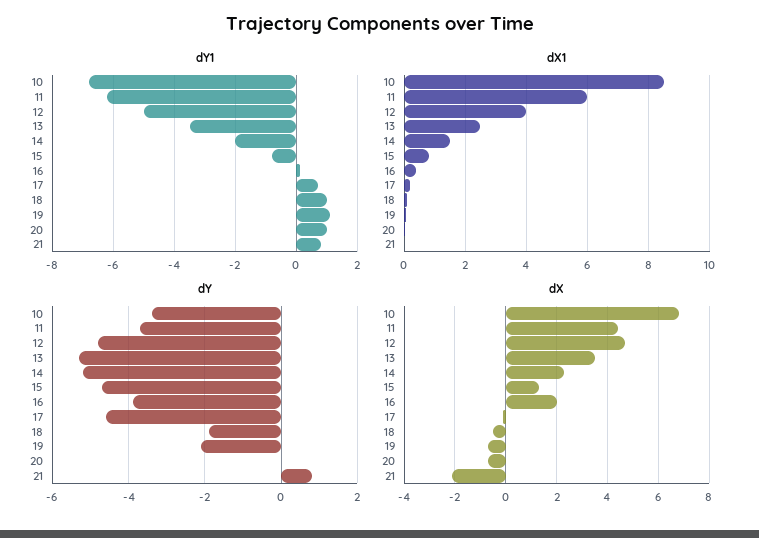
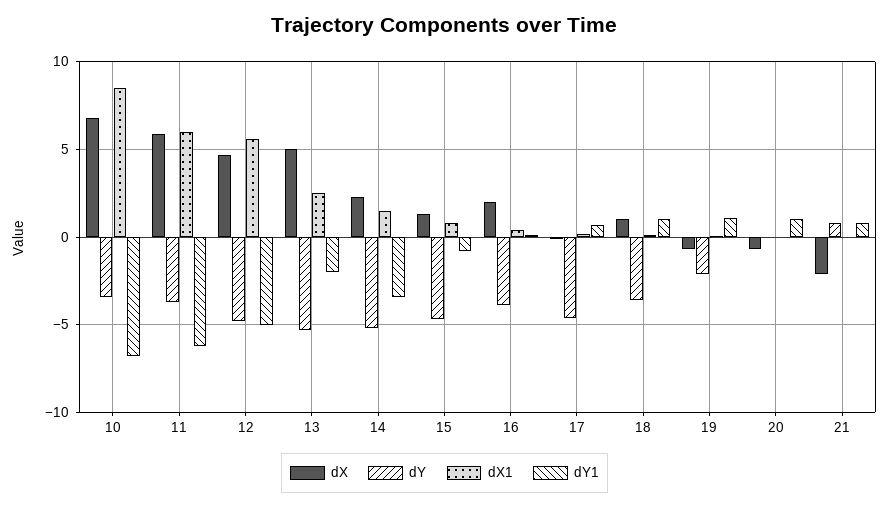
dY1, 13: -3.5 -> -2
dY1, 14: -2 -> -3.5
dX1, 12: 4 -> 5.5
dY, 18: -2 -> -3.5
dX, 11: 4.5 -> 6
dX, 13: 3.5 -> 5
dX, 18: -0.5 -> 1

